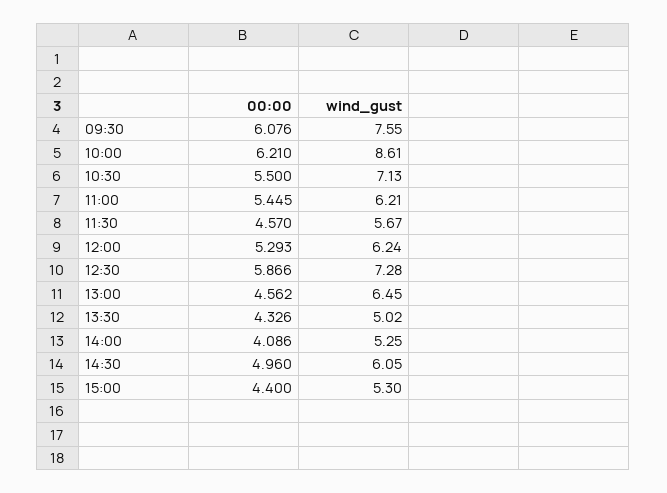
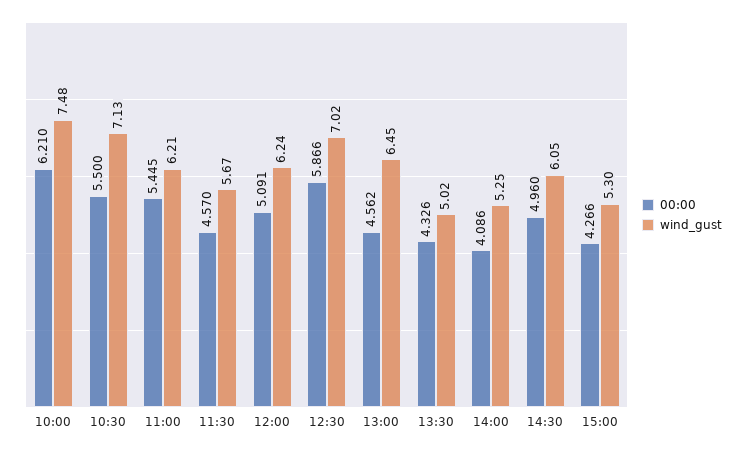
00:00, 09:30: 6.076 -> none
wind_gust, 09:30: 7.55 -> none
wind_gust, 10:00: 8.61 -> 7.48
00:00, 12:00: 5.293 -> 5.091
wind_gust, 12:30: 7.28 -> 7.02
00:00, 15:00: 4.4 -> 4.266

